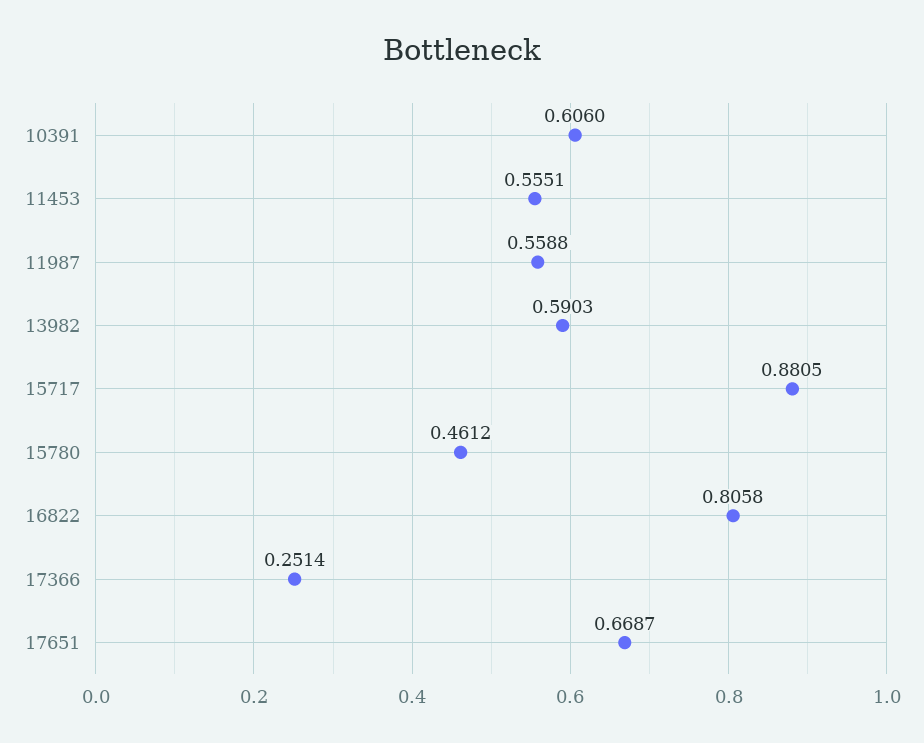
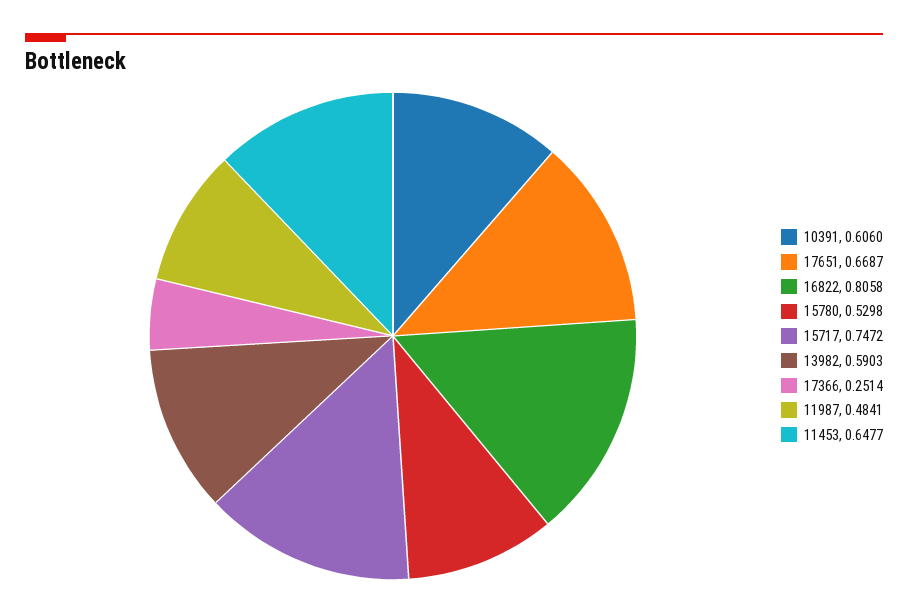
11453: 0.5551 -> 0.6477
11987: 0.5588 -> 0.4841
15717: 0.8805 -> 0.7472
15780: 0.4612 -> 0.5298

